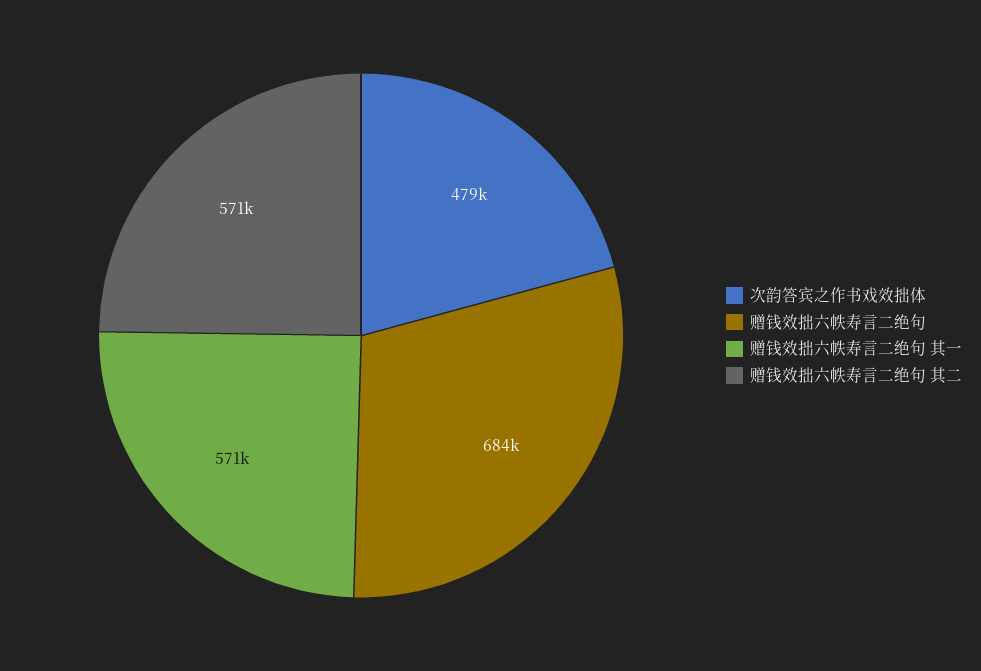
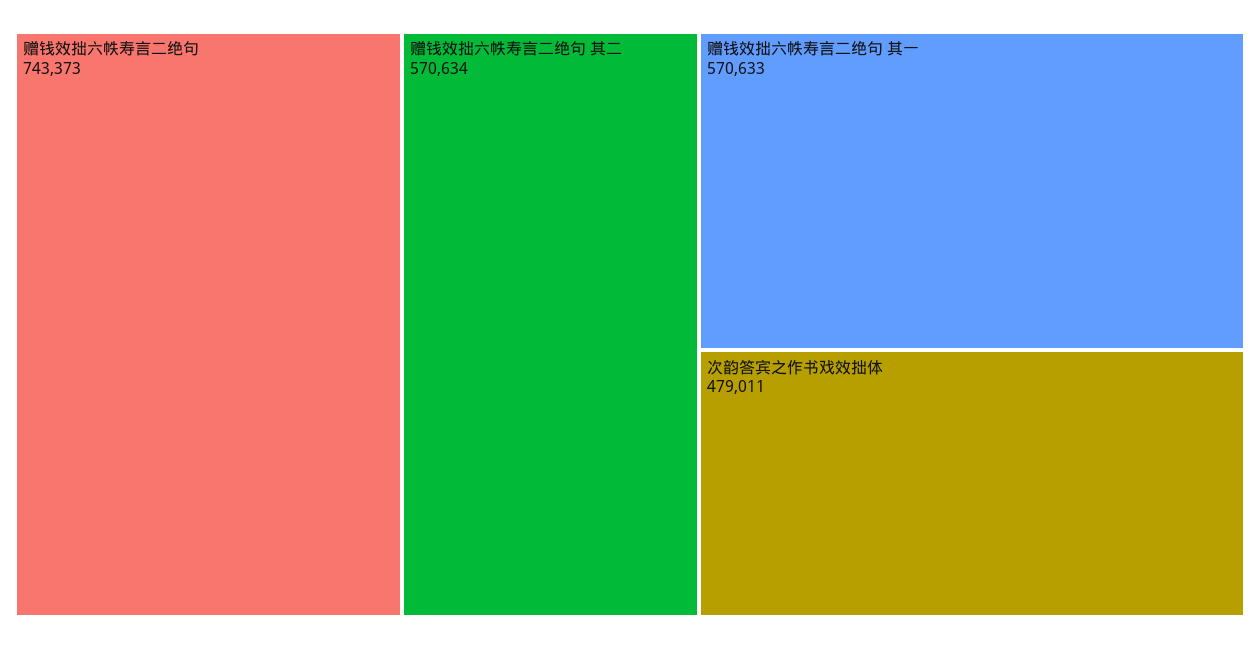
赠钱效拙六帙寿言二绝句: 684000 -> 743373

